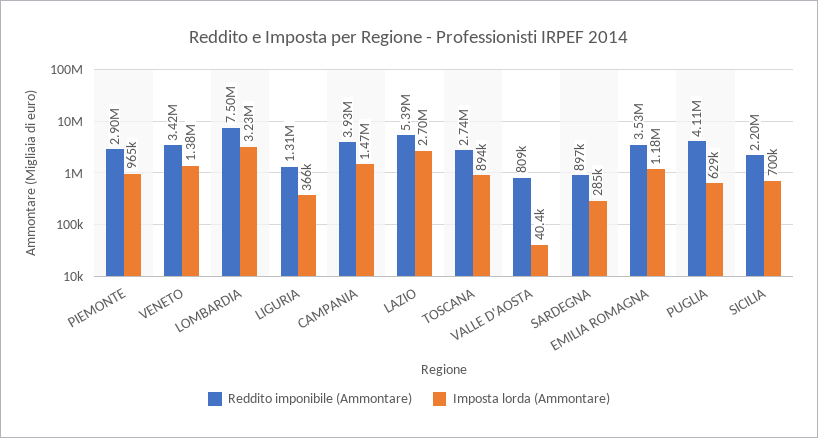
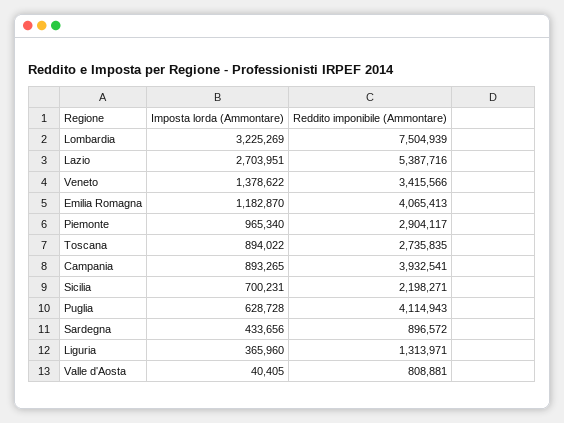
Imposta lorda (Ammontare), CAMPANIA: 1470000 -> 893265
Imposta lorda (Ammontare), SARDEGNA: 285000 -> 433656
Reddito imponibile (Ammontare), EMILIA ROMAGNA: 3530000 -> 4065413

